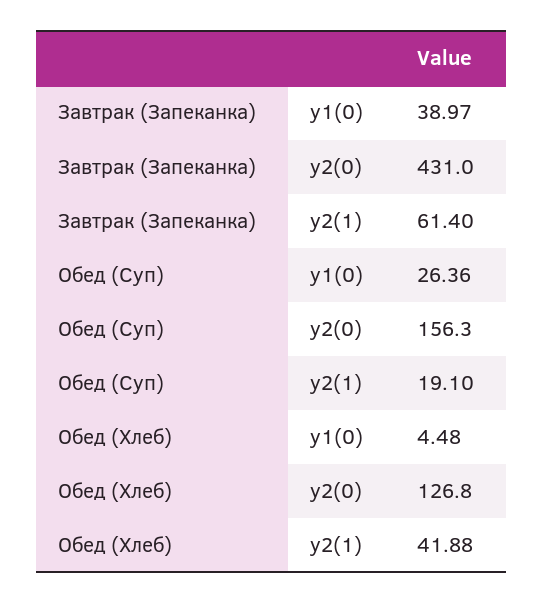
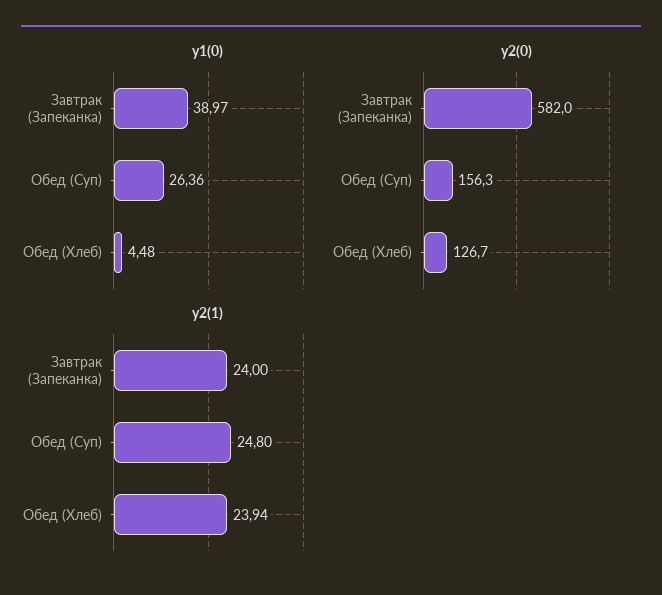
y2(0), Завтрак (Запеканка): 431 -> 582
y2(1), Завтрак (Запеканка): 61.4 -> 24
y2(1), Обед (Суп): 19.1 -> 24.8
y2(0), Обед (Хлеб): 126.8 -> 126.7
y2(1), Обед (Хлеб): 41.88 -> 23.94

